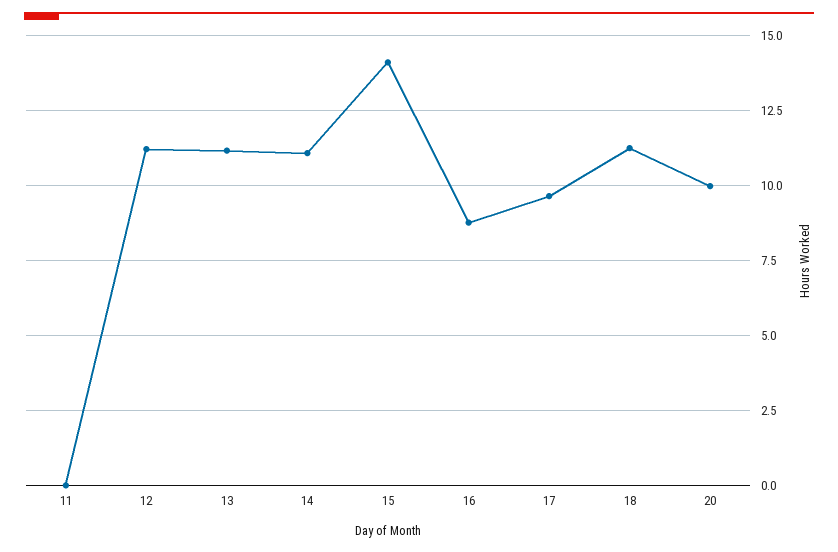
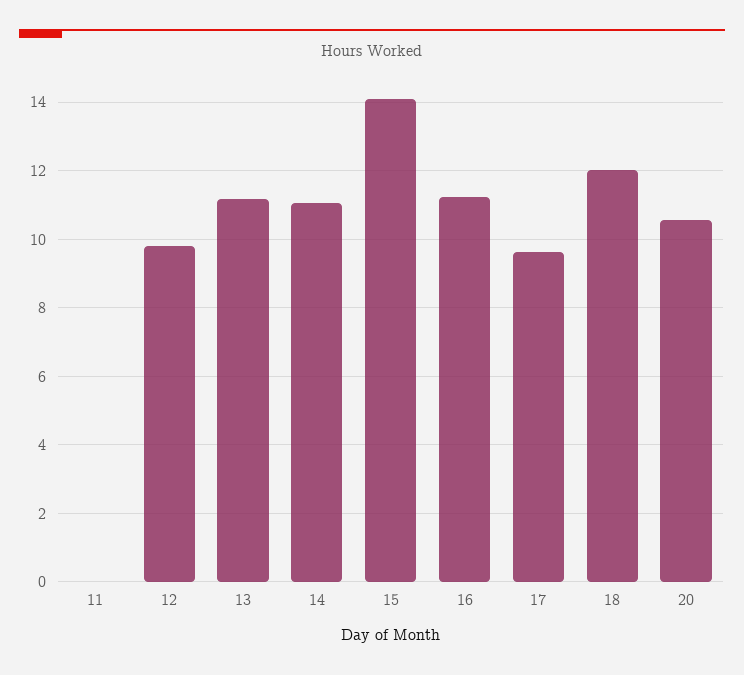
12: 11.25 -> 9.8
16: 8.75 -> 11.2
18: 11.25 -> 12
20: 10 -> 10.6

